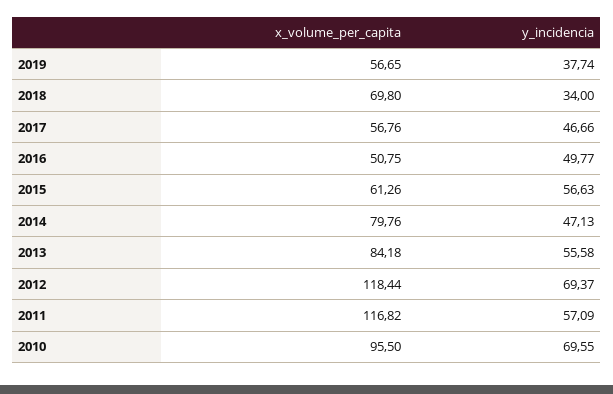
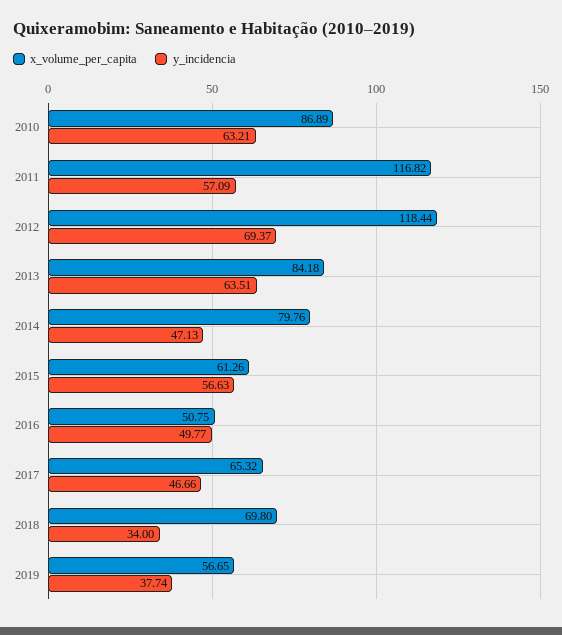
x_volume_per_capita, 2017: 56.76 -> 65.32
y_incidencia, 2013: 55.58 -> 63.51
x_volume_per_capita, 2010: 95.5 -> 86.89
y_incidencia, 2010: 69.55 -> 63.21

